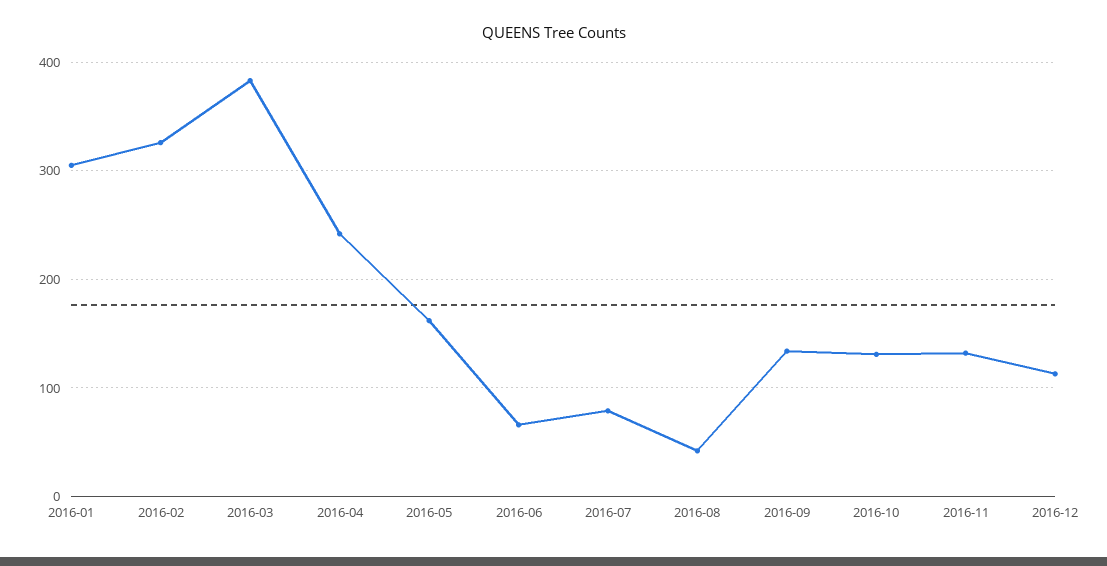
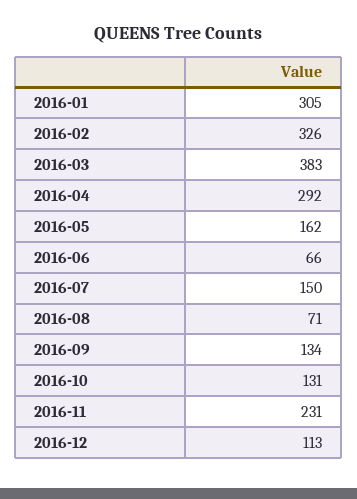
2016-04: 240 -> 292
2016-07: 80 -> 150
2016-08: 40 -> 71
2016-11: 130 -> 231

